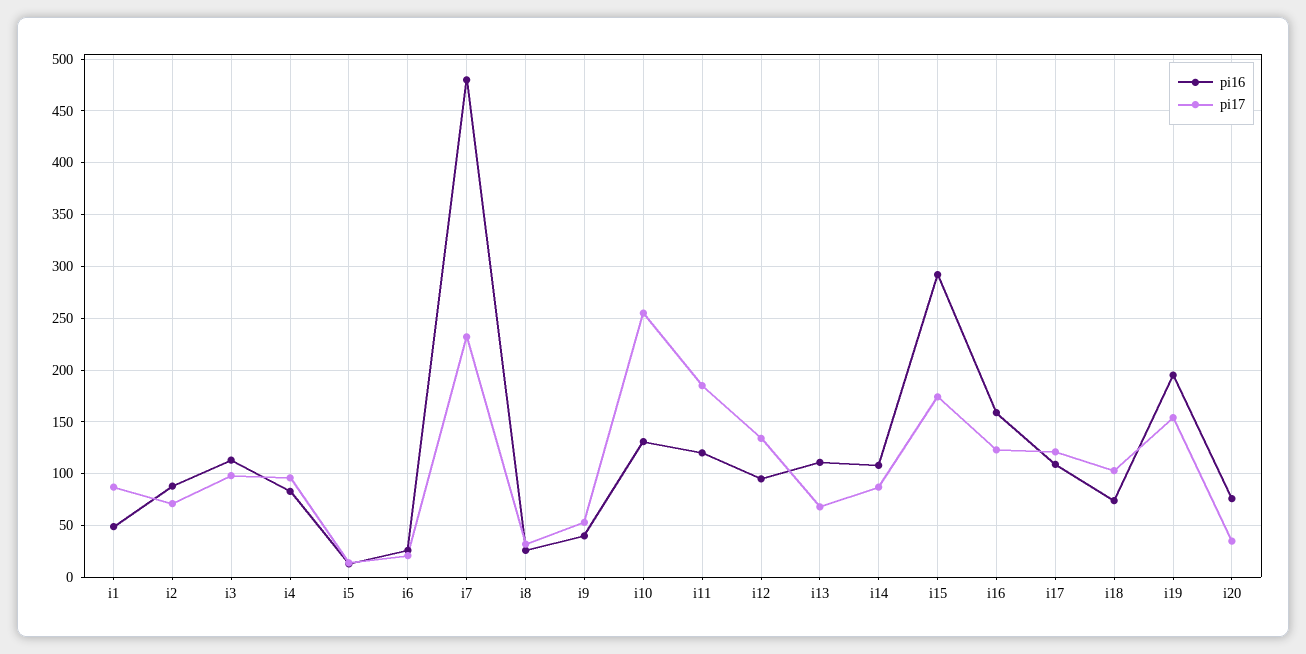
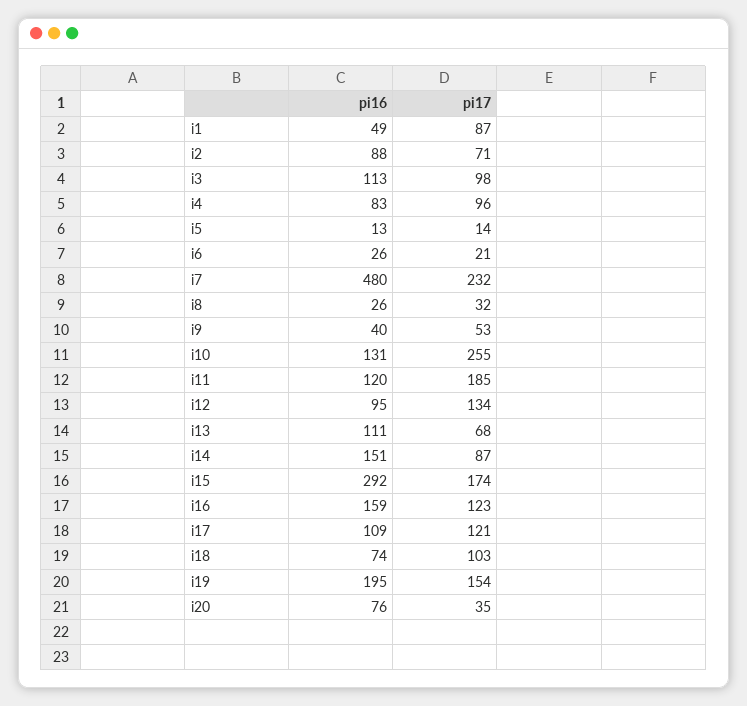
pi16, i14: 110 -> 151

